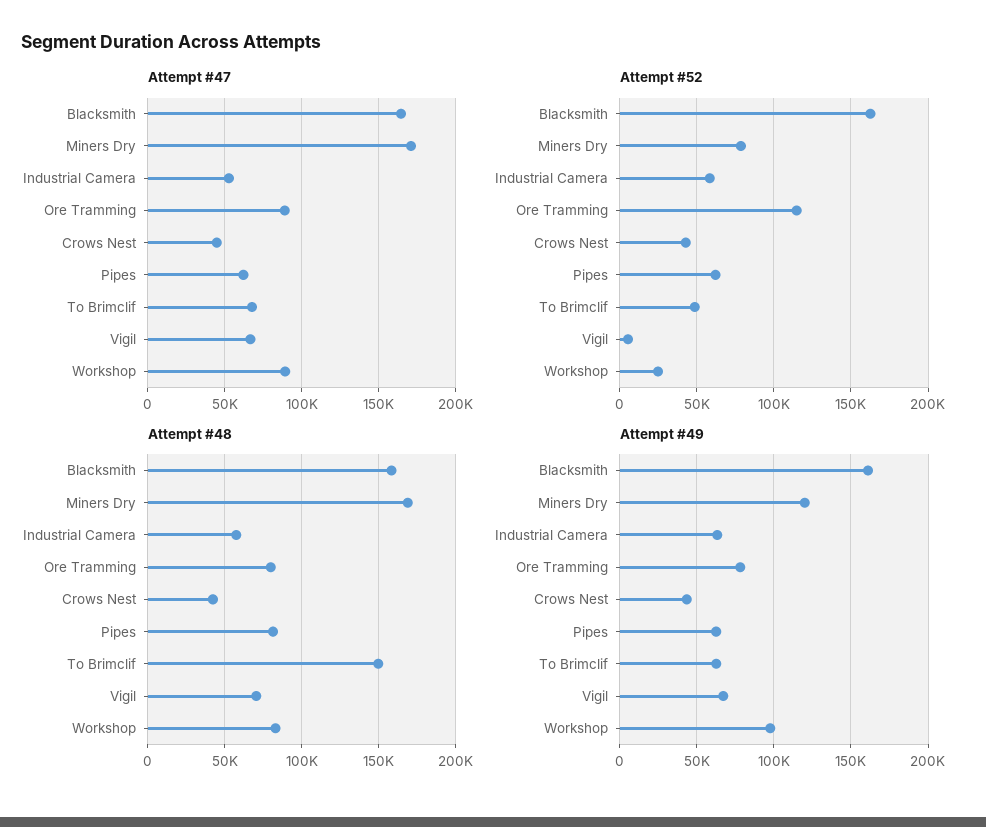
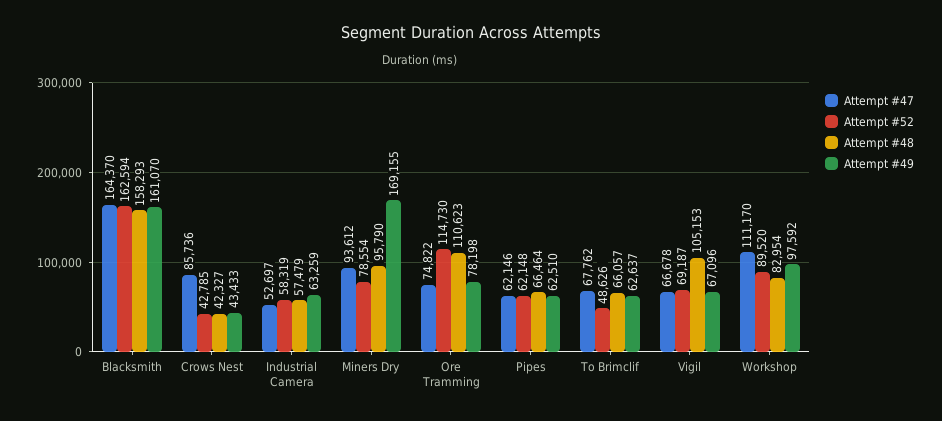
Attempt #47, Miners Dry: 170000 -> 93612
Attempt #47, Ore Tramming: 90000 -> 74822
Attempt #47, Crows Nest: 45000 -> 85736
Attempt #47, Workshop: 90000 -> 111170
Attempt #52, Vigil: 5000 -> 69187
Attempt #52, Workshop: 25000 -> 89520
Attempt #48, Miners Dry: 170000 -> 95790
Attempt #48, Ore Tramming: 80000 -> 110623
Attempt #48, Pipes: 80000 -> 66464
Attempt #48, To Brimclif: 150000 -> 66057
Attempt #48, Vigil: 70000 -> 105153
Attempt #49, Miners Dry: 120000 -> 169155

